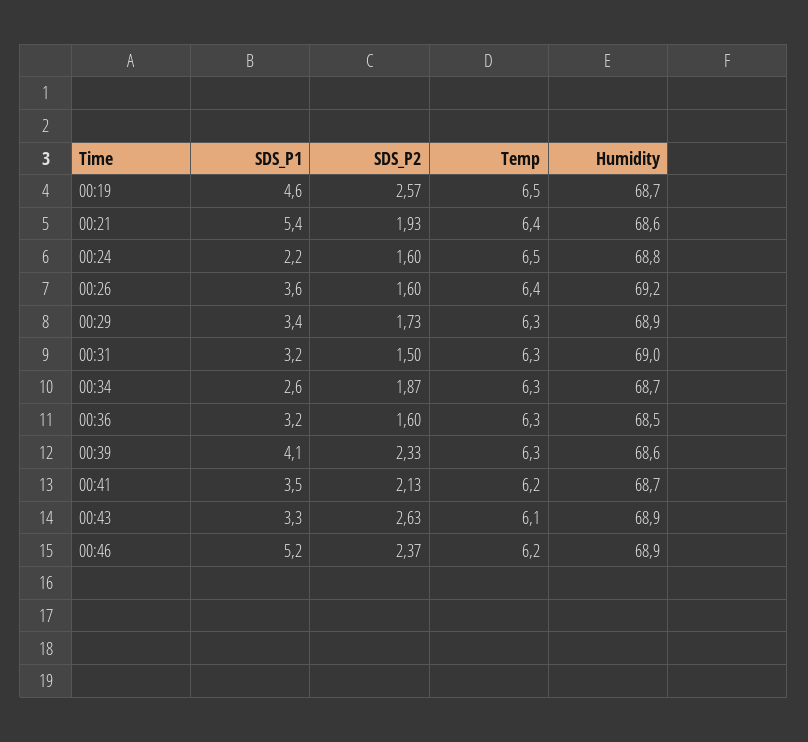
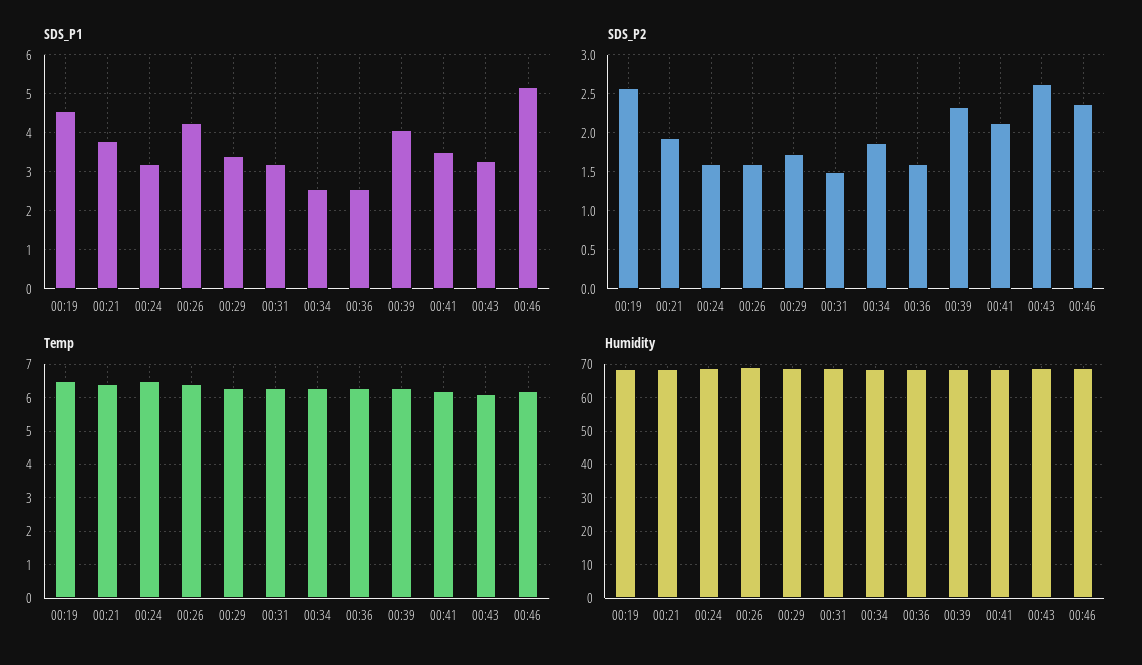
SDS_P1, 00:21: 5.4 -> 3.8
SDS_P1, 00:24: 2.2 -> 3.2
SDS_P1, 00:26: 3.6 -> 4.2
SDS_P1, 00:36: 3.2 -> 2.6

